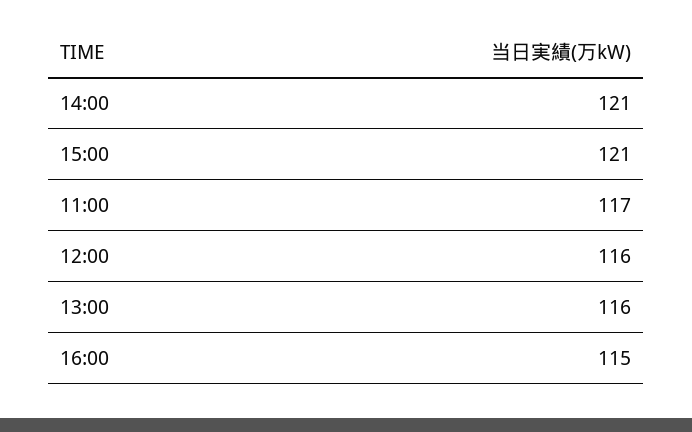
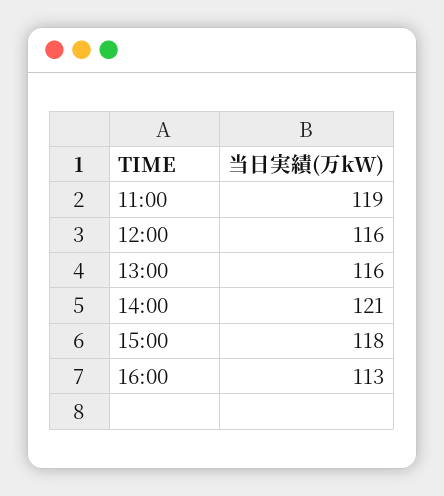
15:00: 121 -> 118
11:00: 117 -> 119
16:00: 115 -> 113

